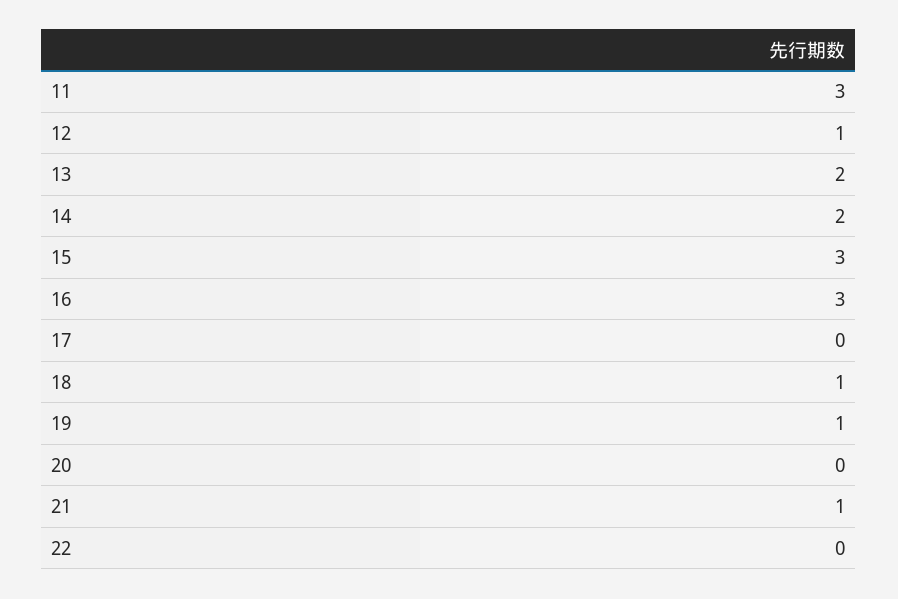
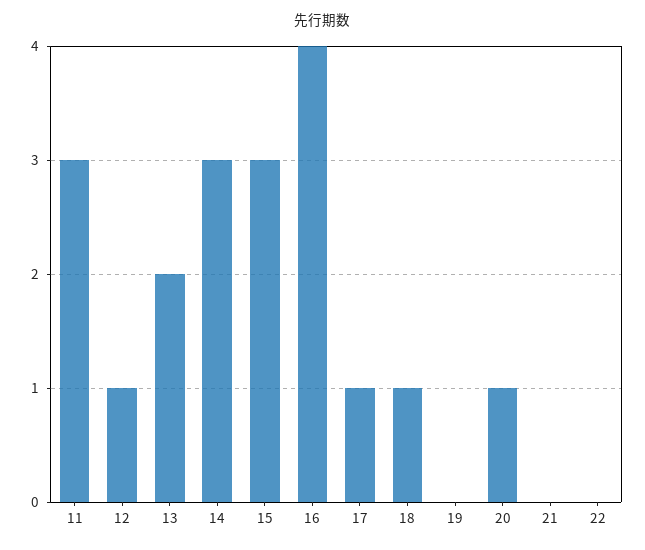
14: 2 -> 3
16: 3 -> 4
17: 0 -> 1
19: 1 -> 0
20: 0 -> 1
21: 1 -> 0

